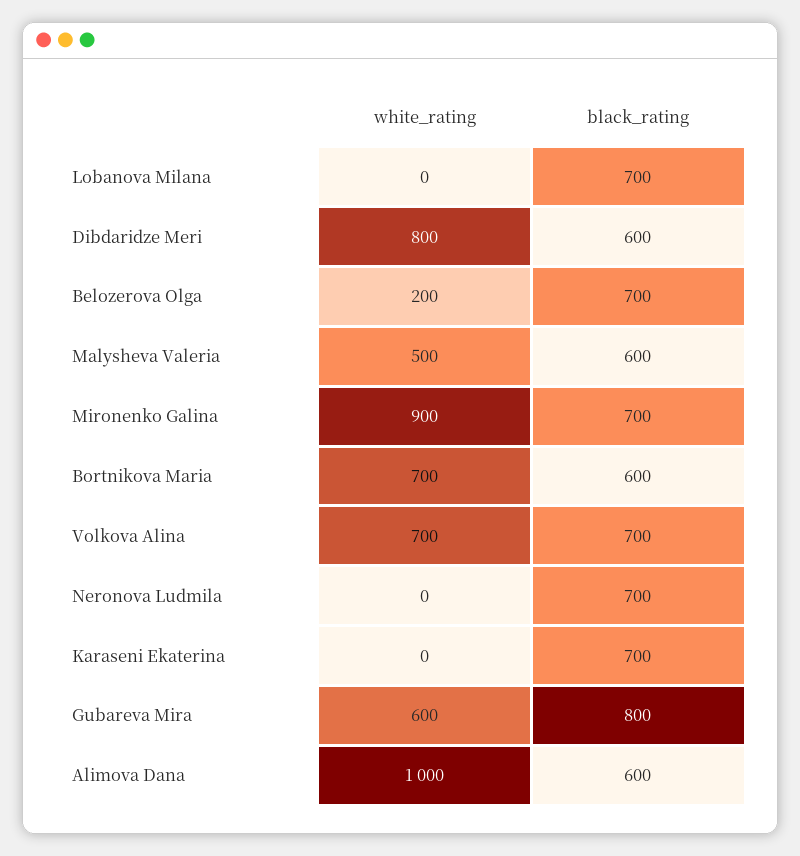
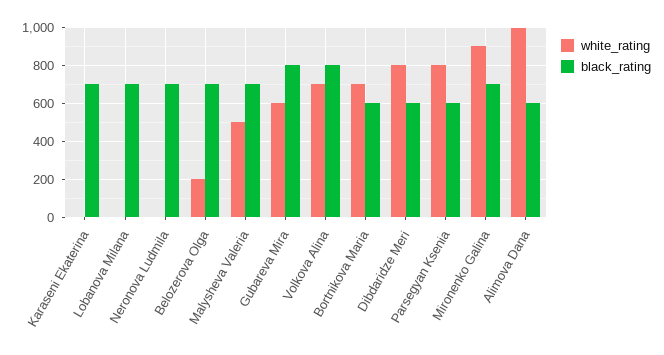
black_rating, Malysheva Valeria: 600 -> 700
black_rating, Volkova Alina: 700 -> 800
white_rating, Parsegyan Ksenia: none -> 800
black_rating, Parsegyan Ksenia: none -> 600

